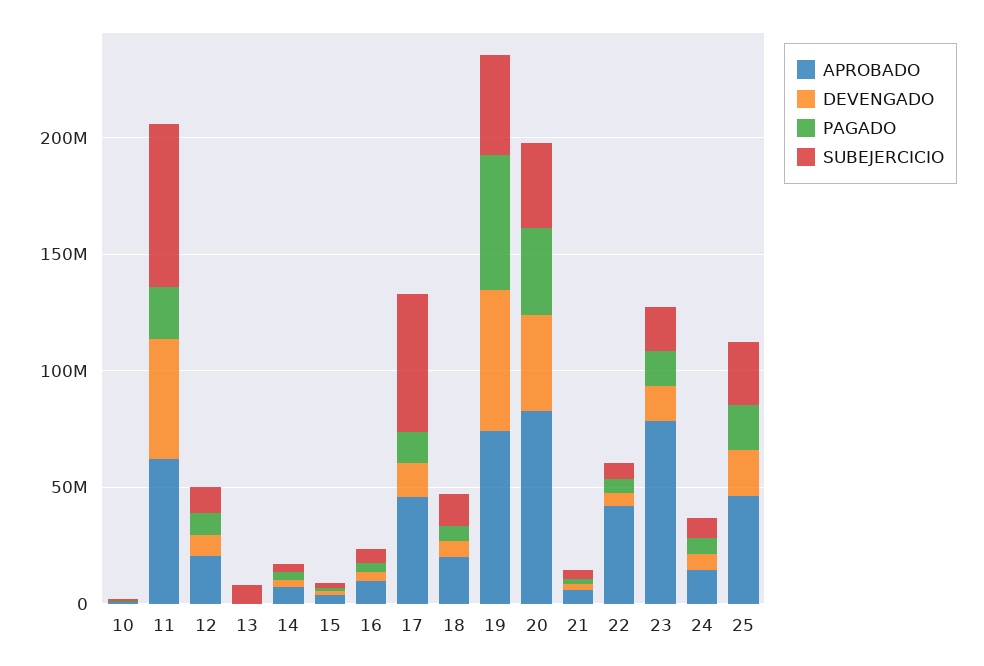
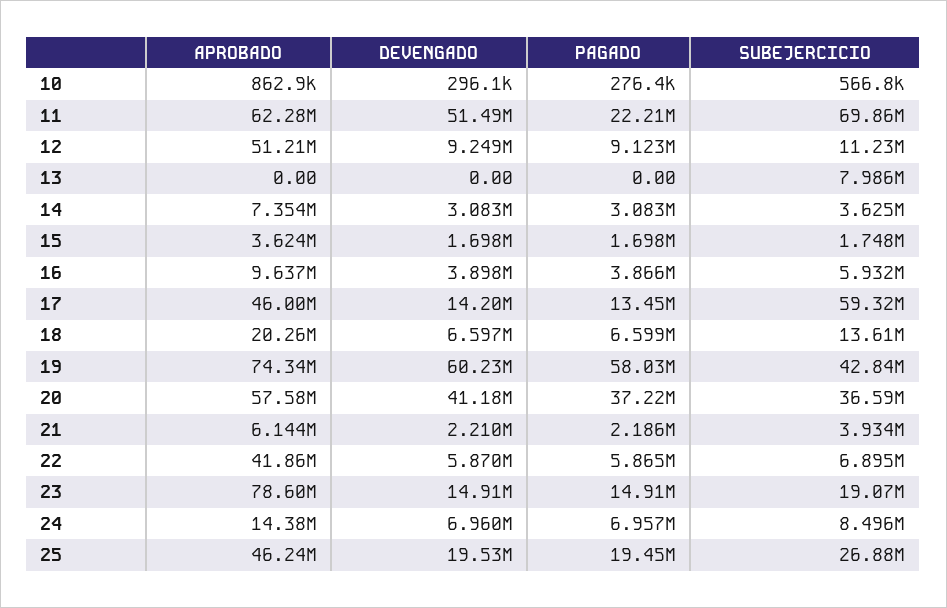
APROBADO, 12: 20000000 -> 51210000
APROBADO, 20: 80000000 -> 57580000

